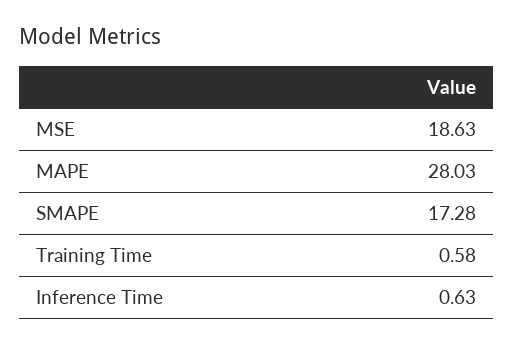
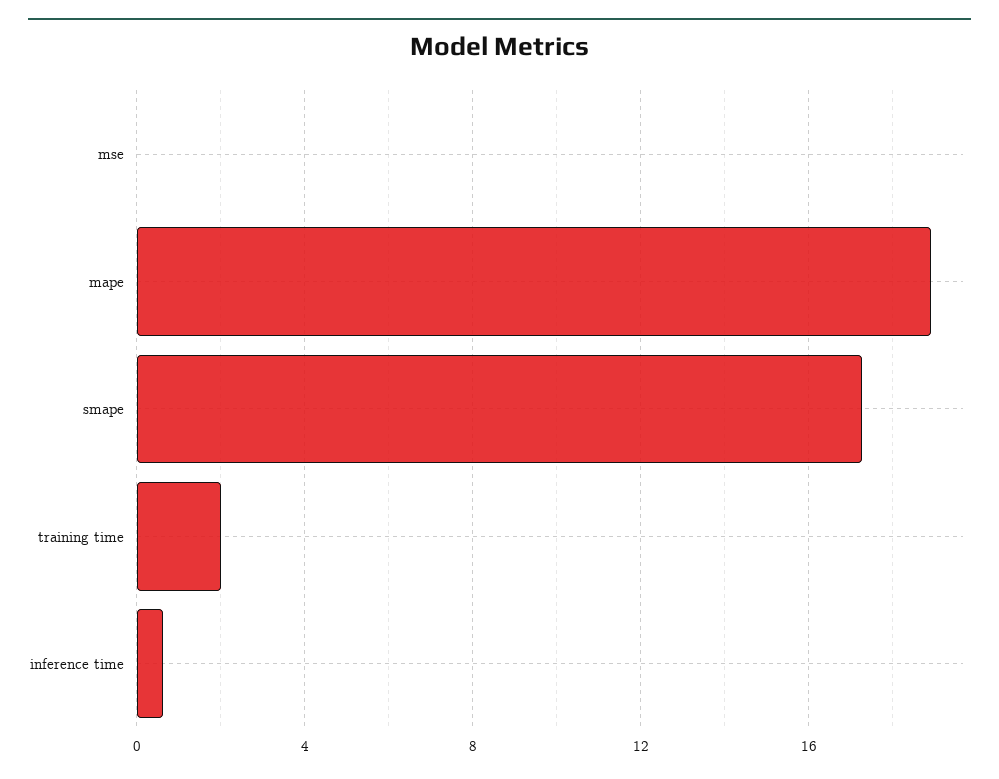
MSE: 18.63 -> 0
MAPE: 28.03 -> 19
Training Time: 0.58 -> 2

